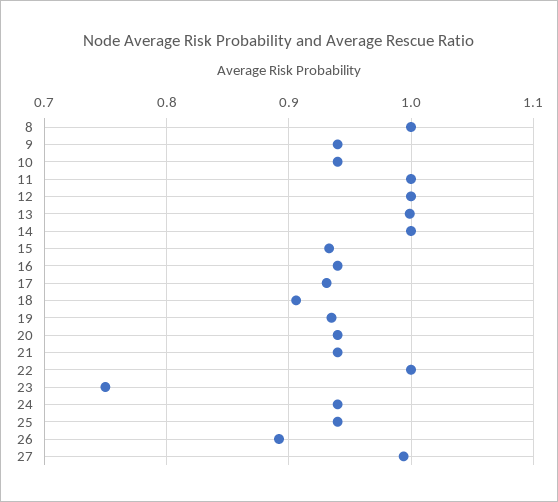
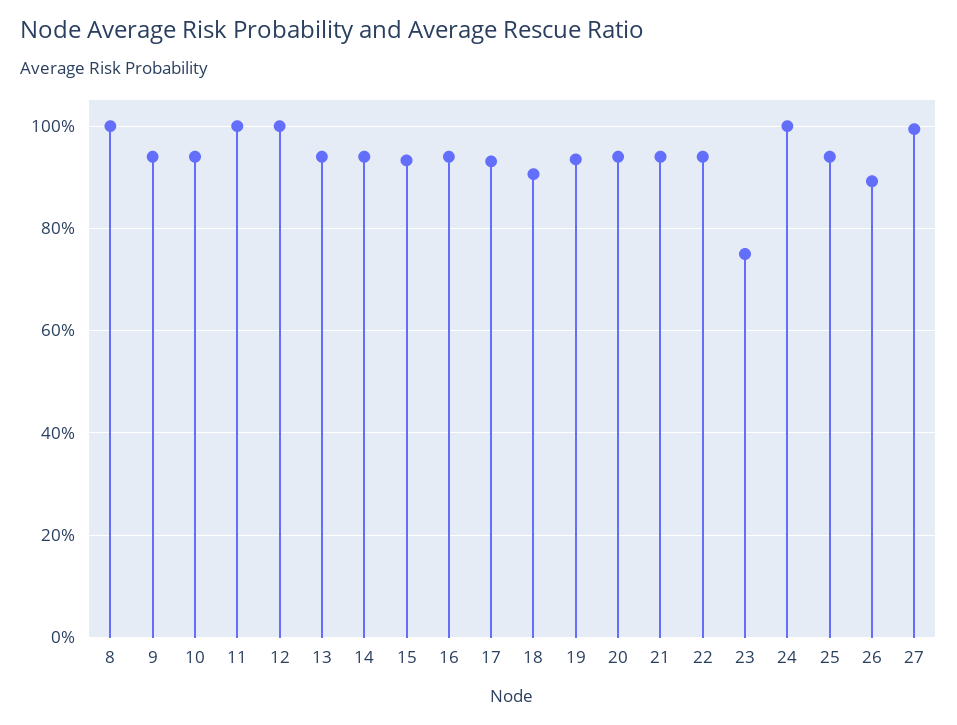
13: 1 -> 0.94
14: 1 -> 0.94
22: 1 -> 0.94
24: 0.94 -> 1

